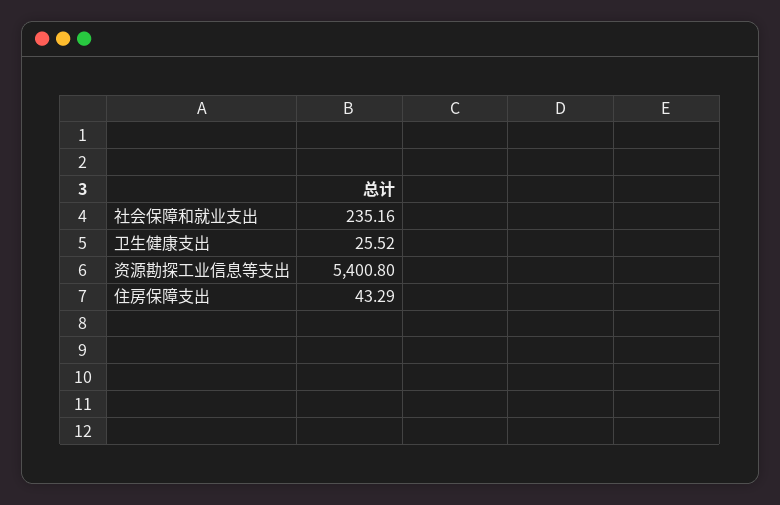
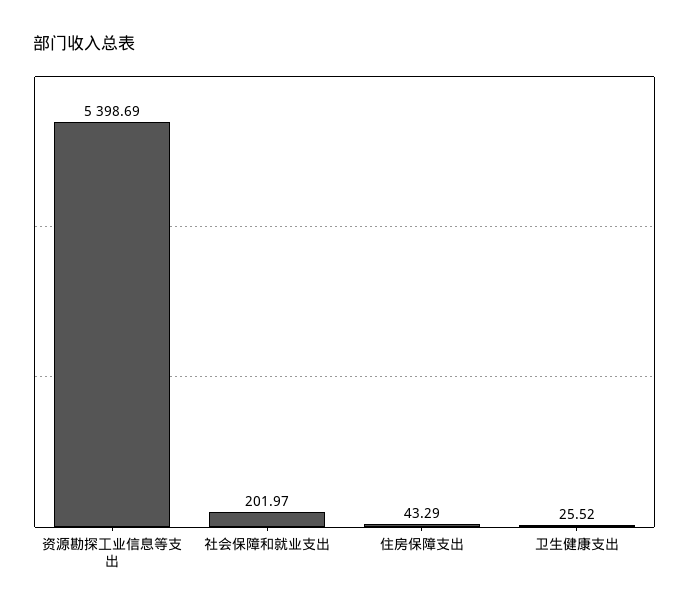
社会保障和就业支出: 235.16 -> 201.97
资源勘探工业信息等支出: 5400.8 -> 5398.69

